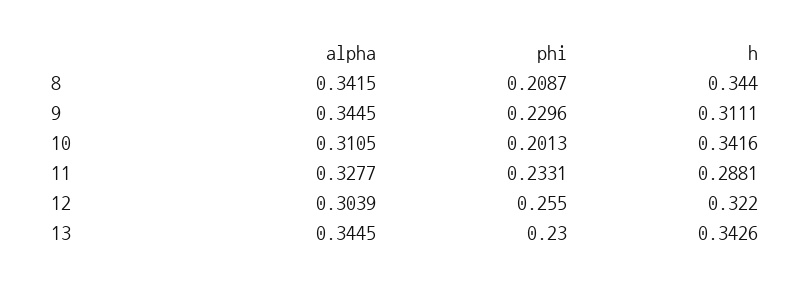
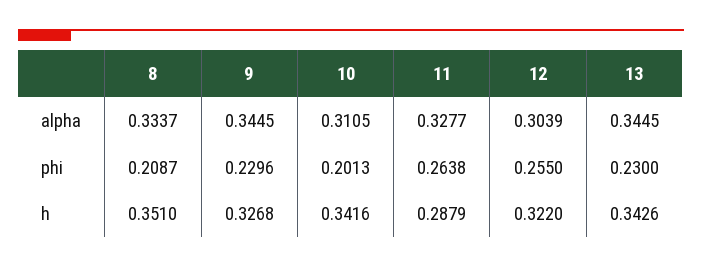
alpha, 8: 0.3415 -> 0.3337
h, 8: 0.344 -> 0.351
h, 9: 0.3111 -> 0.3268
phi, 11: 0.2331 -> 0.2638
h, 11: 0.2881 -> 0.2879

